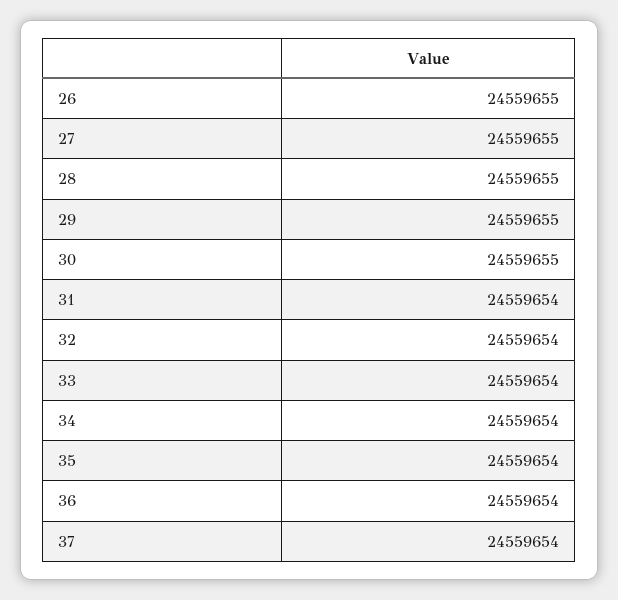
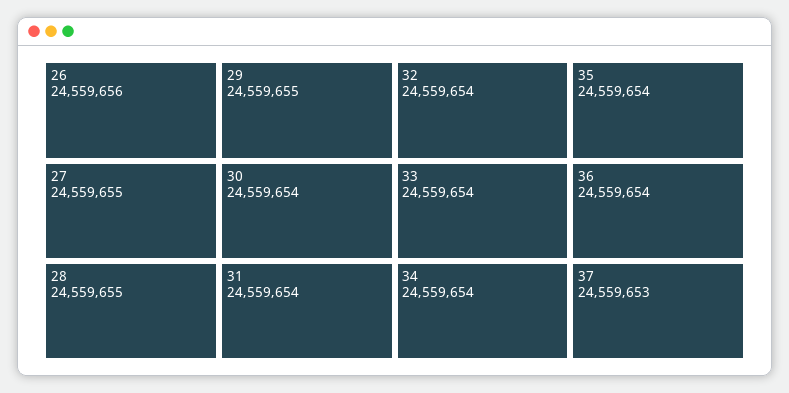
26: 24559655 -> 24559656
30: 24559655 -> 24559654
37: 24559654 -> 24559653

